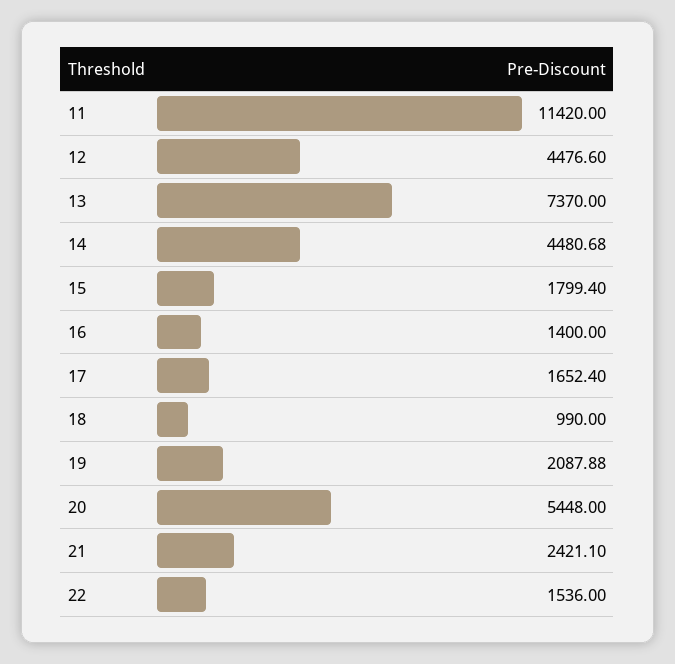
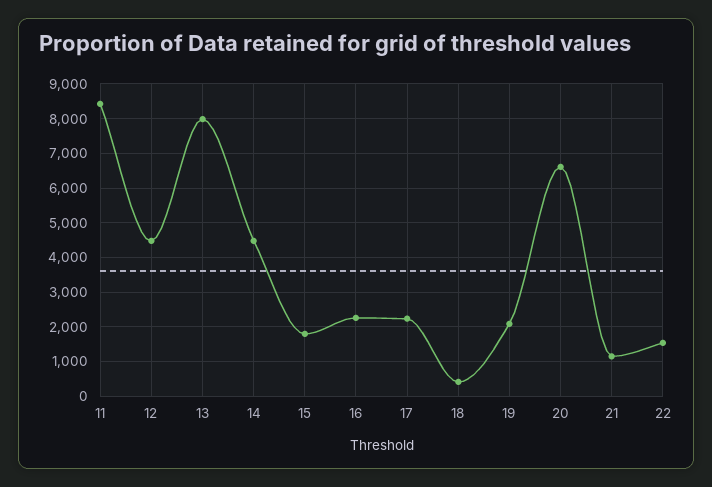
11: 11420 -> 8400
13: 7370 -> 8000
16: 1400 -> 2200
17: 1652.4 -> 2200
18: 990 -> 400
20: 5448 -> 6600
21: 2421.1 -> 1200

